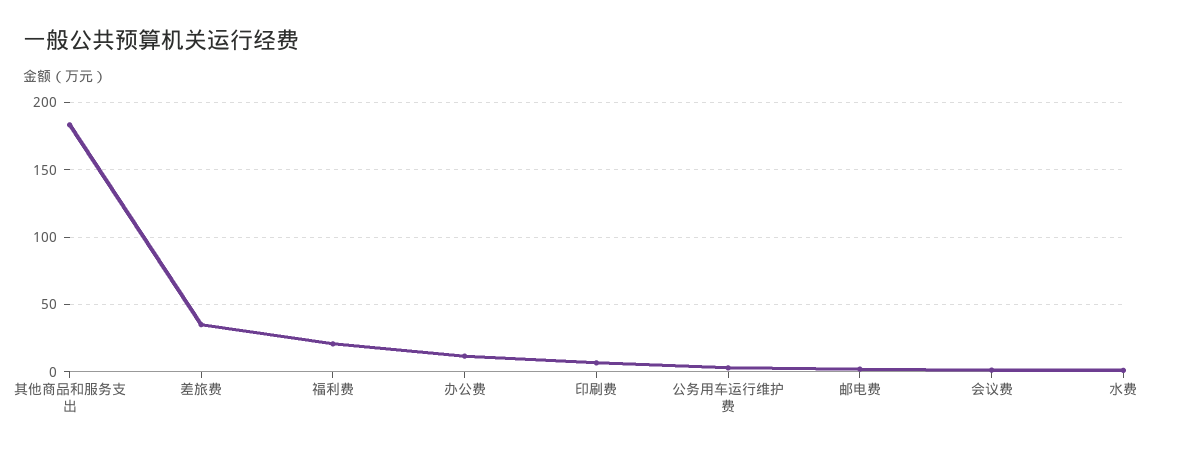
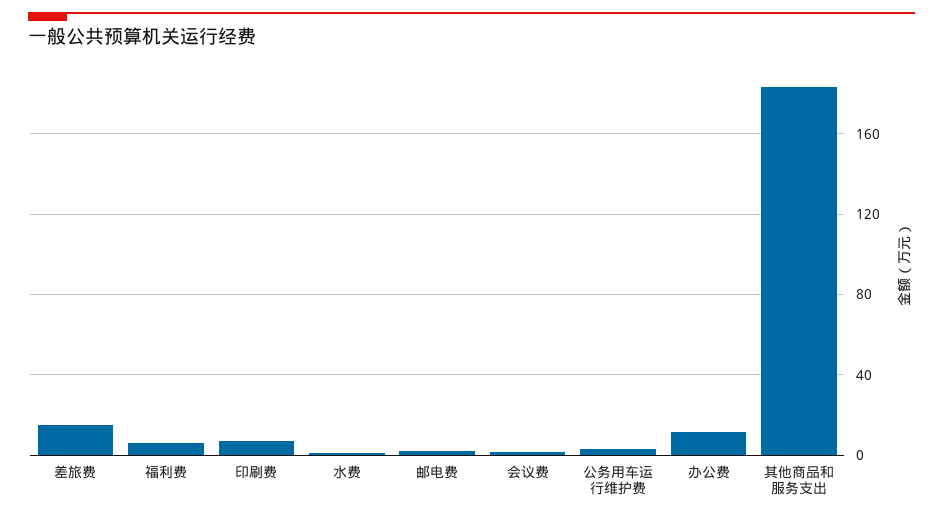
差旅费: 35 -> 15
福利费: 20 -> 5

